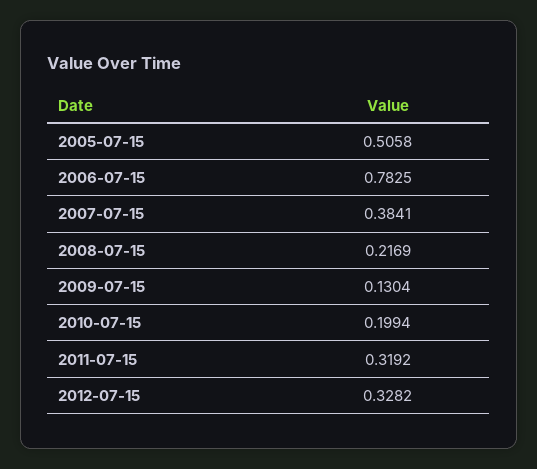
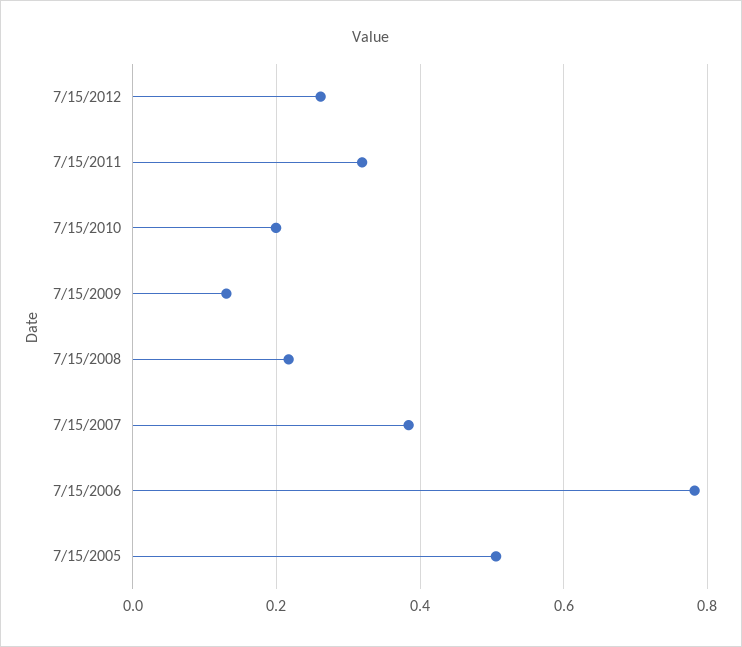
2012-07-15: 0.3282 -> 0.26

